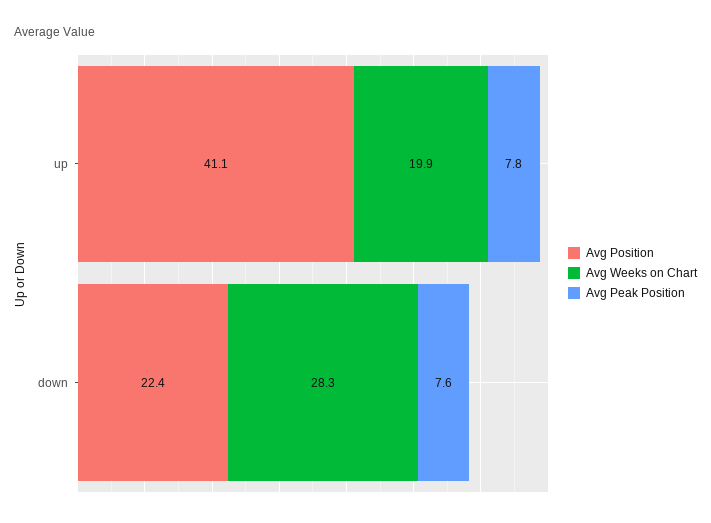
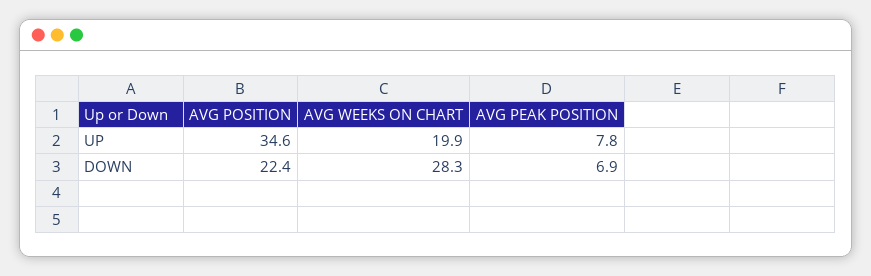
Avg Position, up: 41.1 -> 34.6
Avg Peak Position, down: 7.6 -> 6.9

